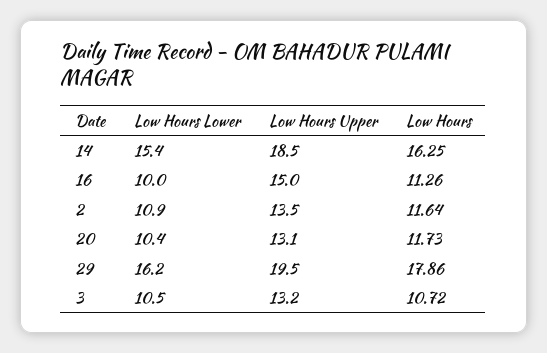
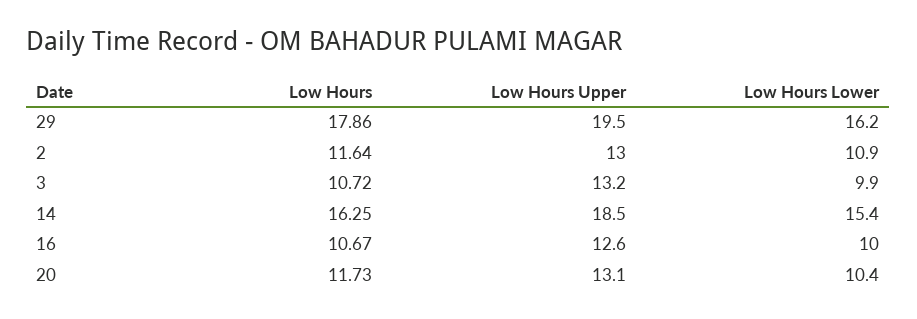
Low Hours Upper, 16: 15 -> 12.6
Low Hours, 16: 11.26 -> 10.67
Low Hours Upper, 2: 13.5 -> 13
Low Hours Lower, 3: 10.5 -> 9.9

